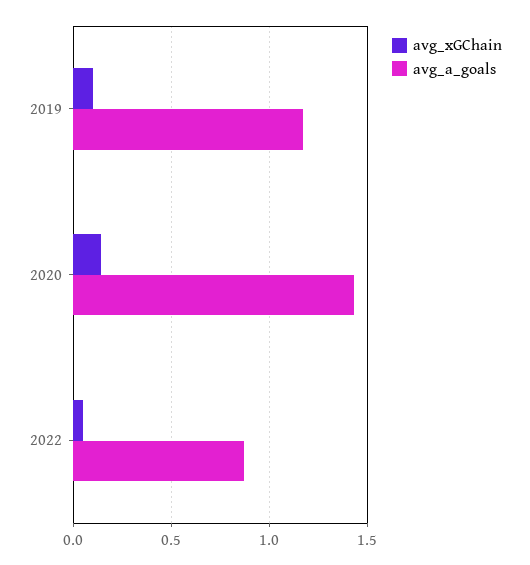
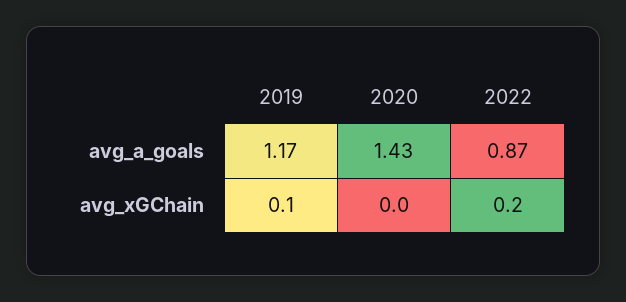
avg_xGChain, 2020: 0.15 -> 0
avg_xGChain, 2022: 0.05 -> 0.2

